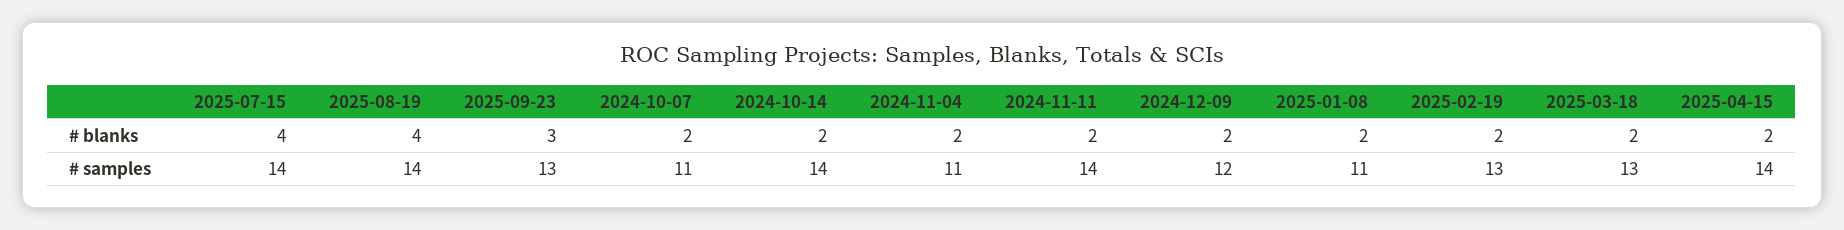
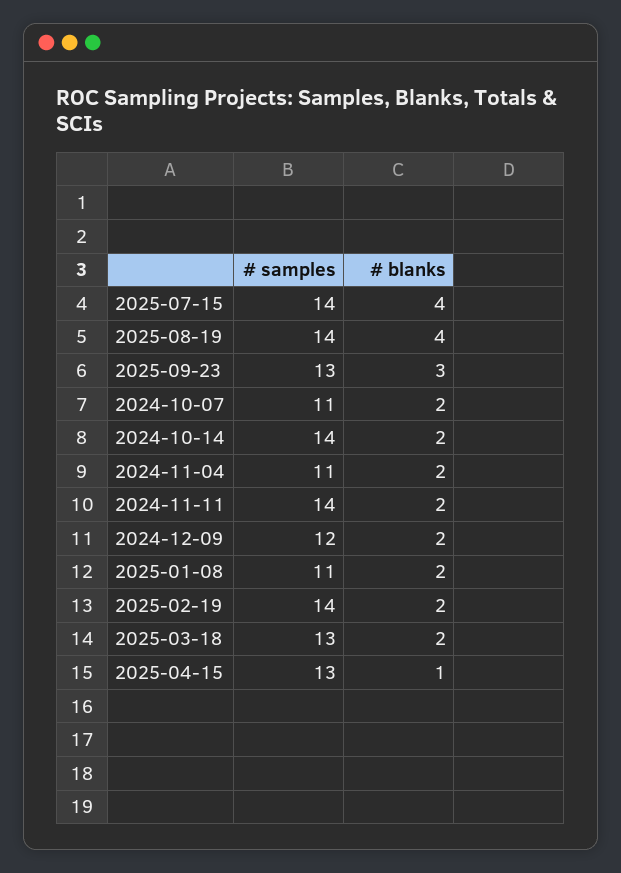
2025-04-15, # blanks: 2 -> 1
2025-02-19, # samples: 13 -> 14
2025-04-15, # samples: 14 -> 13

